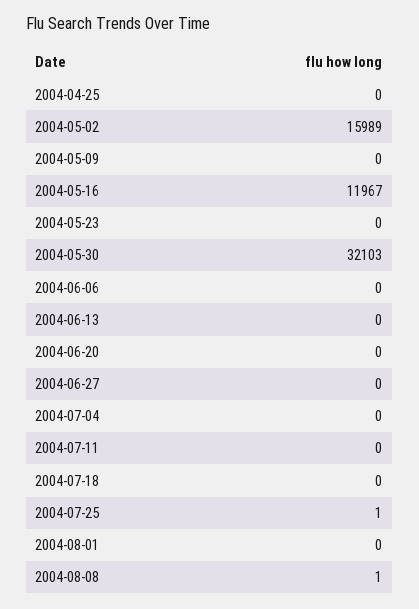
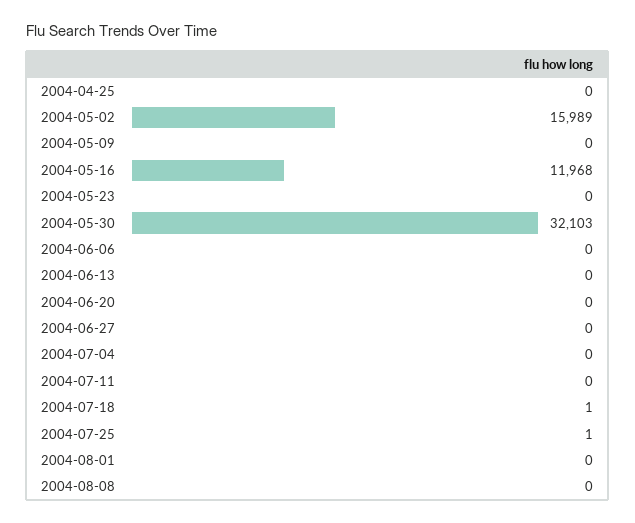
2004-05-16: 11967 -> 11968
2004-07-18: 0 -> 1
2004-08-08: 1 -> 0

